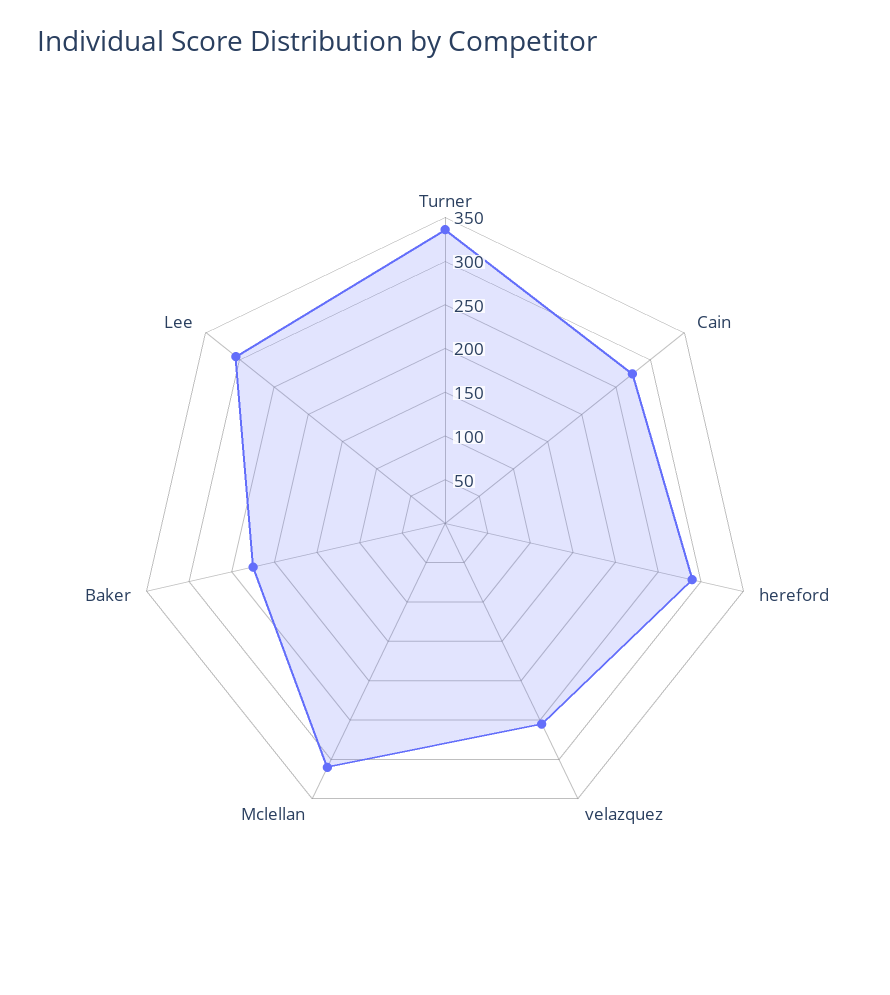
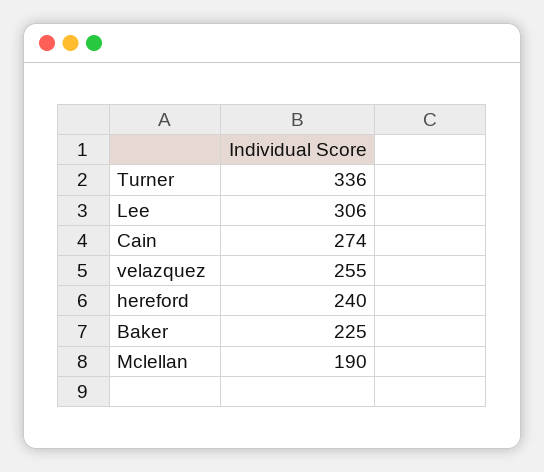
hereford: 290 -> 240
Mclellan: 310 -> 190

